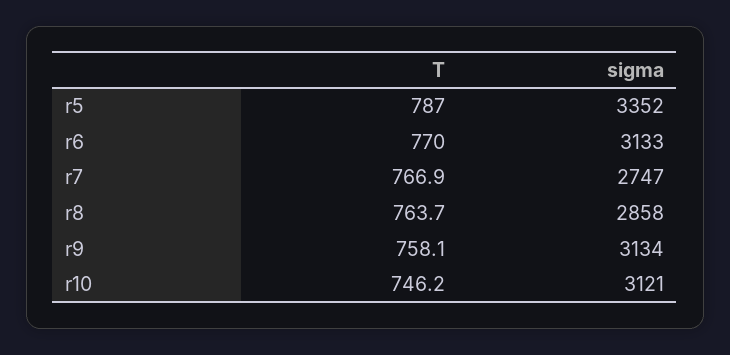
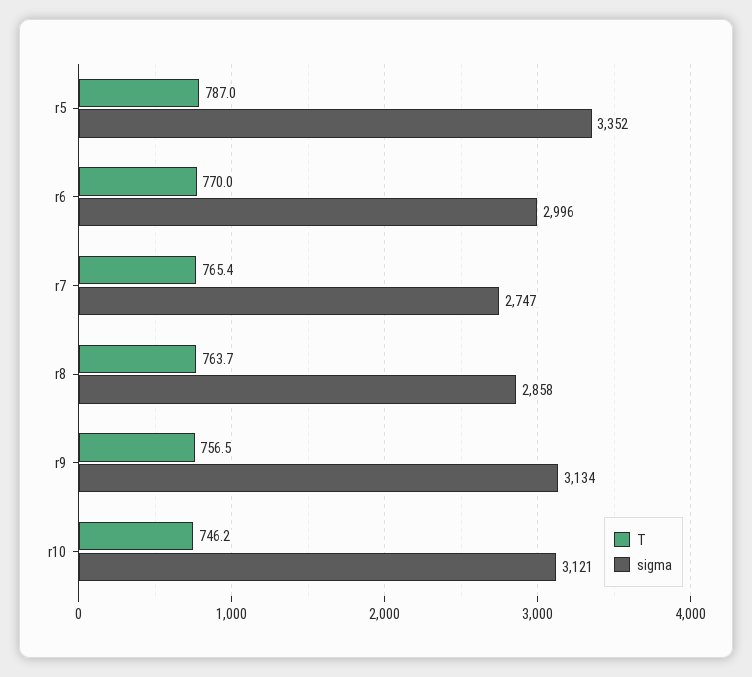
sigma, r6: 3133 -> 2996
T, r7: 766.9 -> 765.4
T, r9: 758.1 -> 756.5

